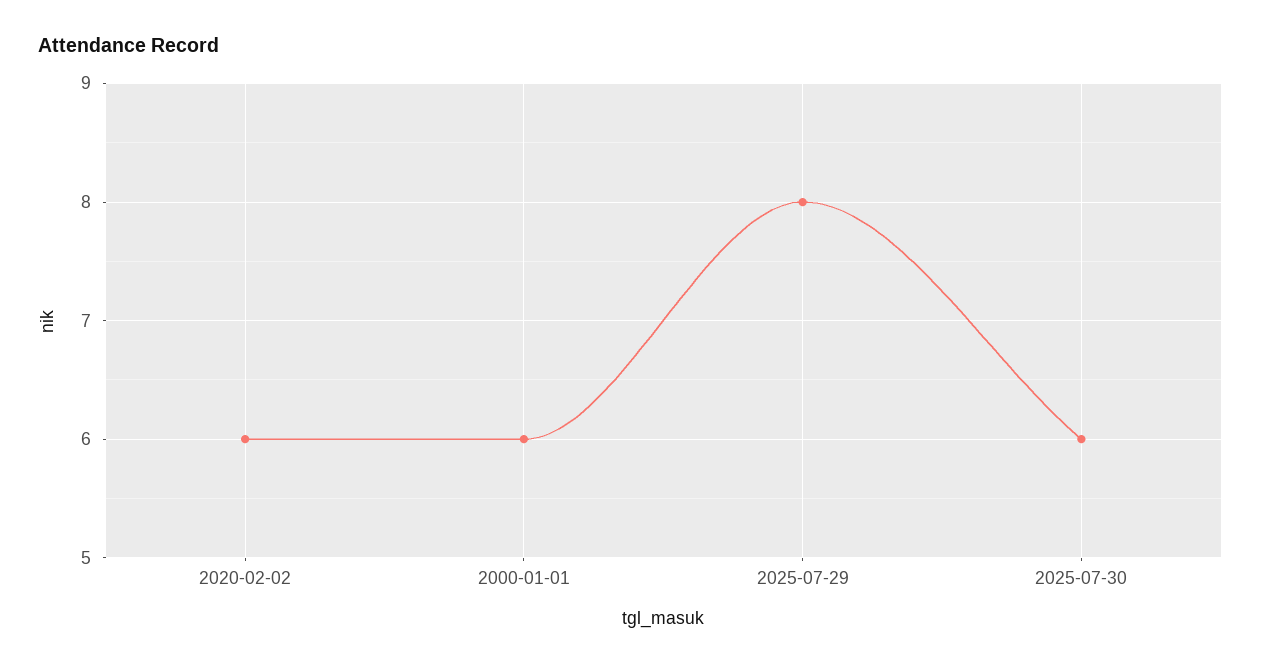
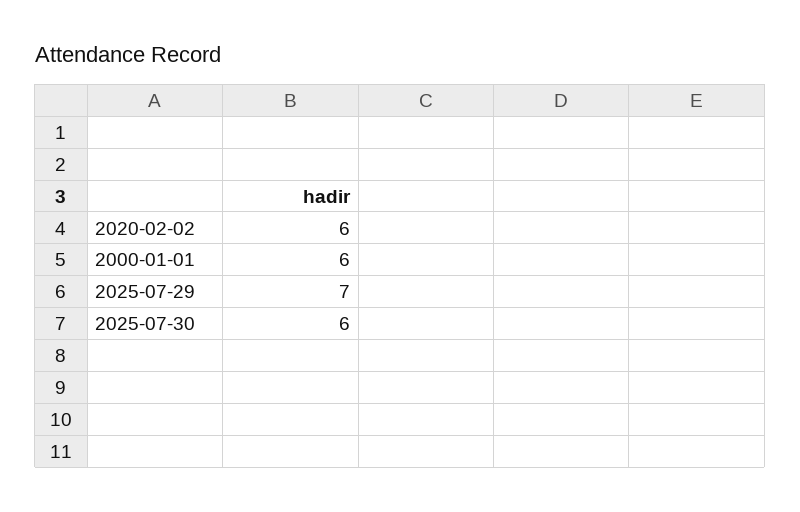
2025-07-29: 8 -> 7

